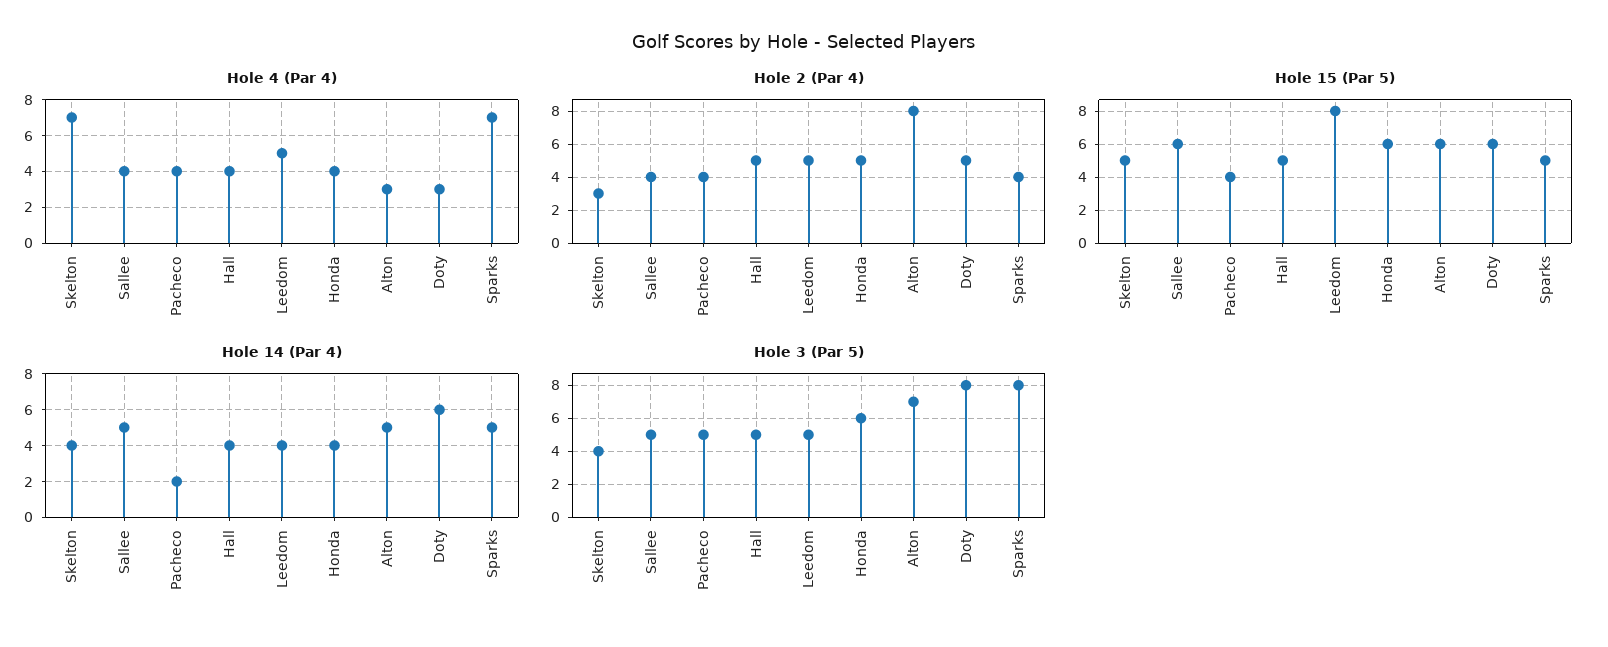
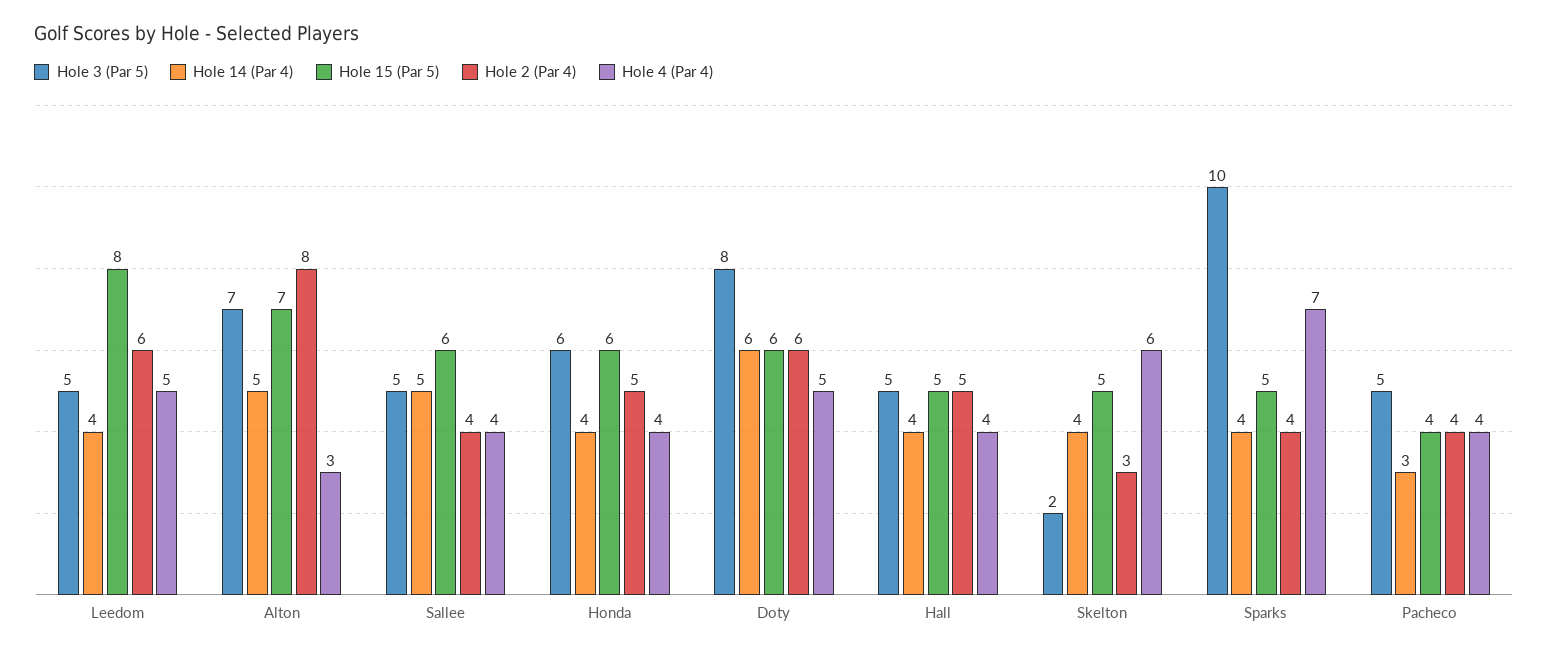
Hole 4 (Par 4), Skelton: 7 -> 6
Hole 4 (Par 4), Doty: 3 -> 5
Hole 2 (Par 4), Leedom: 5 -> 6
Hole 2 (Par 4), Doty: 5 -> 6
Hole 15 (Par 5), Alton: 6 -> 7
Hole 14 (Par 4), Pacheco: 2 -> 3
Hole 14 (Par 4), Sparks: 5 -> 4
Hole 3 (Par 5), Skelton: 4 -> 2
Hole 3 (Par 5), Sparks: 8 -> 10

